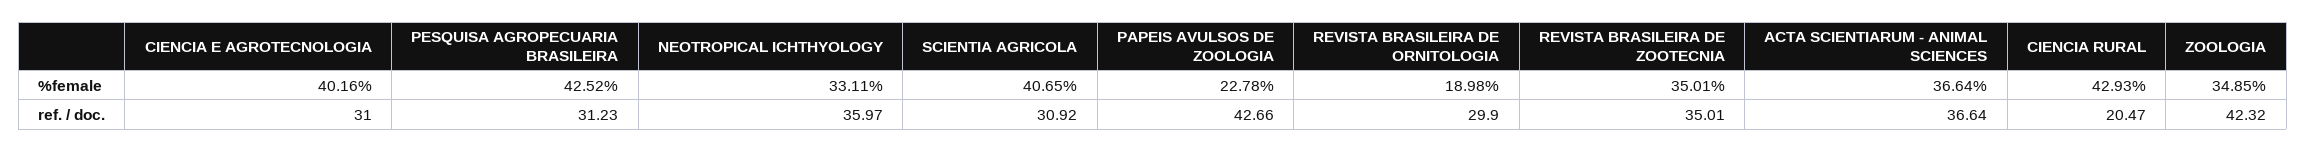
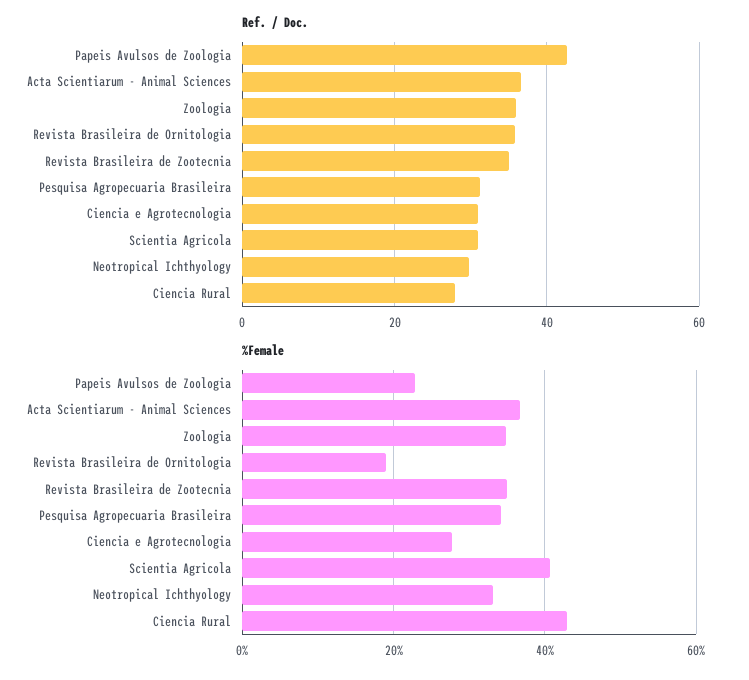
%female, CIENCIA E AGROTECNOLOGIA: 40.16 -> 28
%female, PESQUISA AGROPECUARIA BRASILEIRA: 42.52 -> 34
ref. / doc., NEOTROPICAL ICHTHYOLOGY: 35.97 -> 30
ref. / doc., REVISTA BRASILEIRA DE ORNITOLOGIA: 29.9 -> 36
ref. / doc., CIENCIA RURAL: 20.47 -> 28
ref. / doc., ZOOLOGIA: 42.32 -> 36

